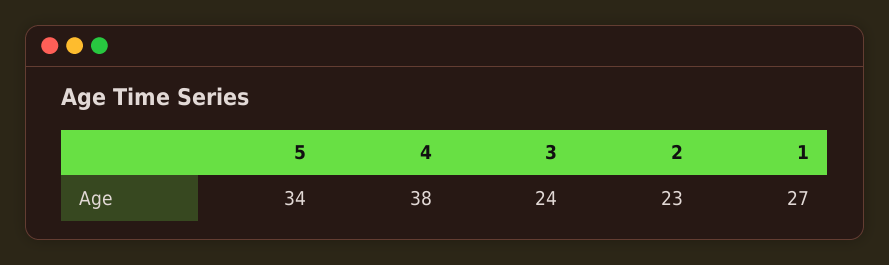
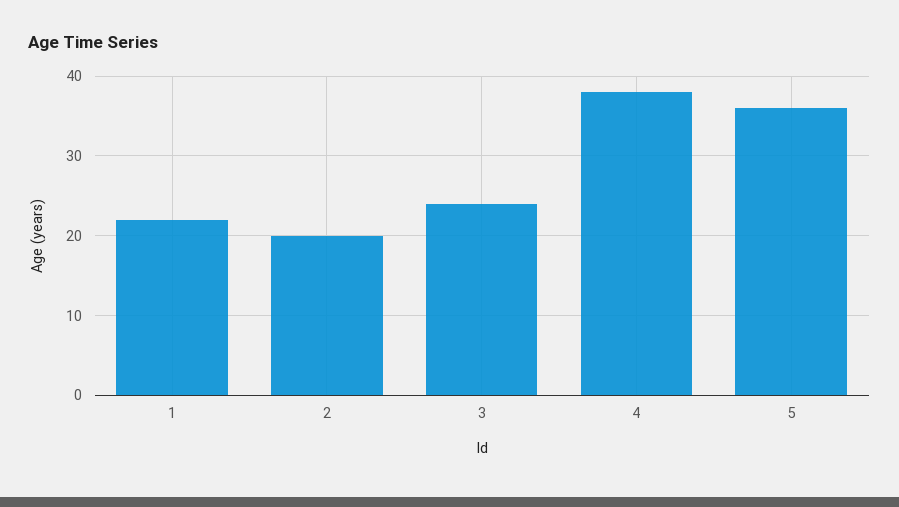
5: 34 -> 36
2: 23 -> 20
1: 27 -> 22

